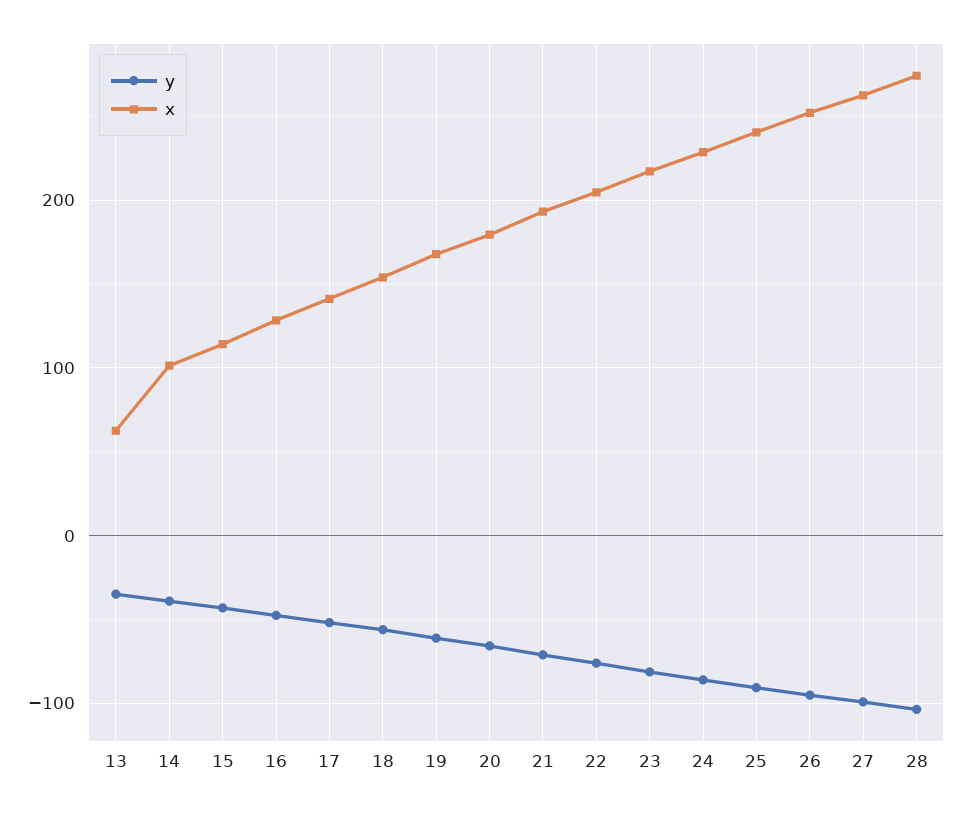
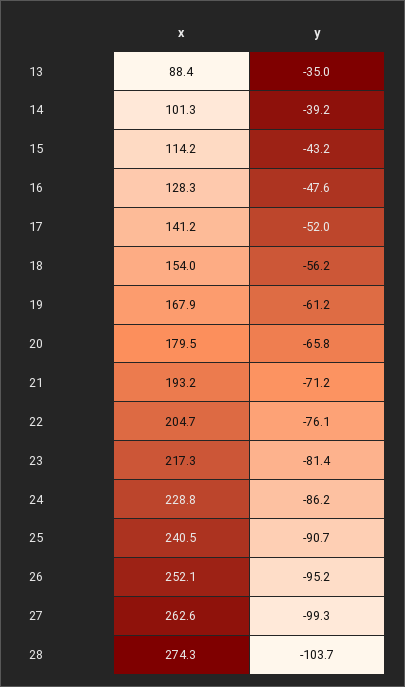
x, 13: 60 -> 88.4

